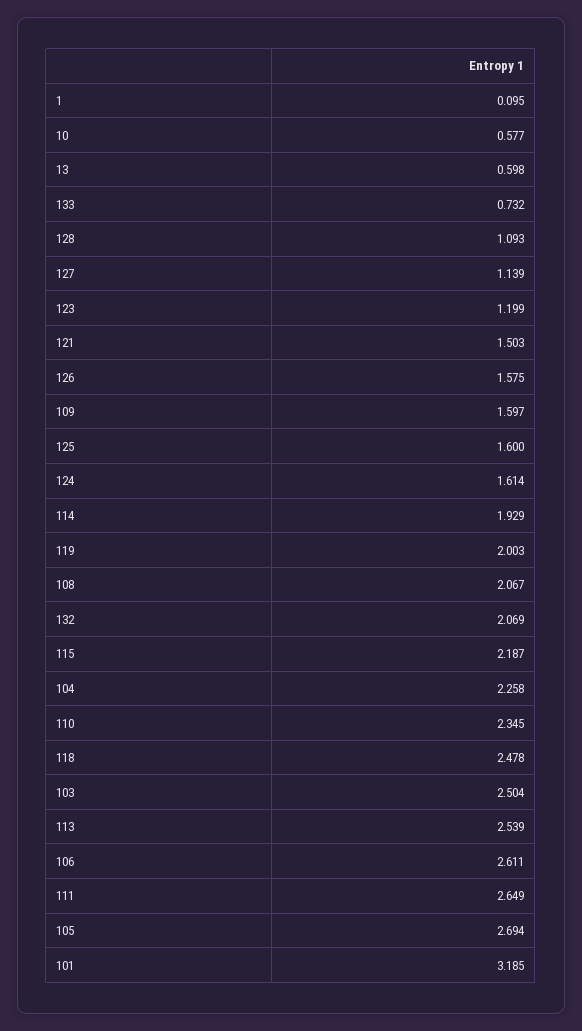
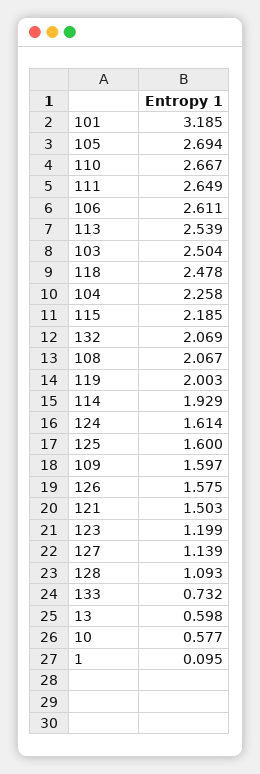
115: 2.187 -> 2.185
110: 2.345 -> 2.667

